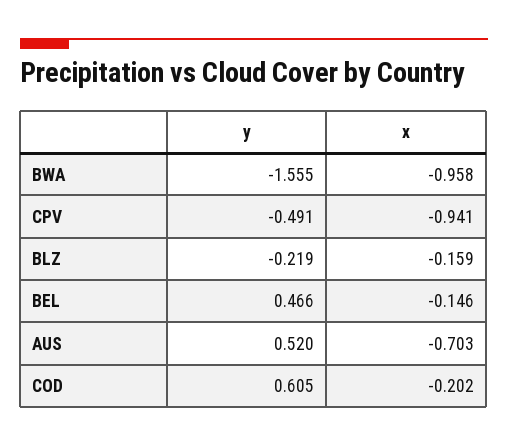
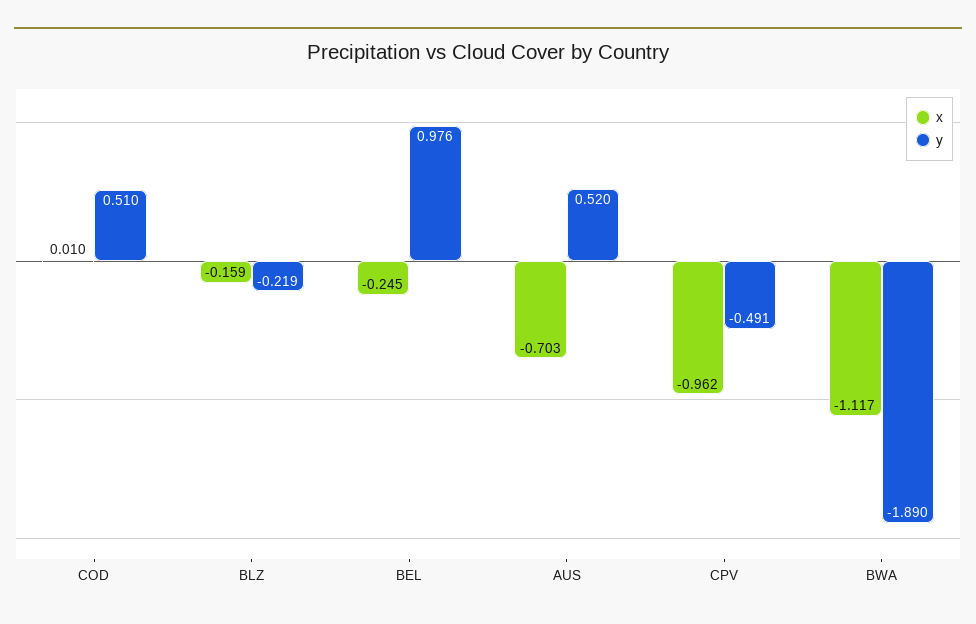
y, BWA: -1.555 -> -1.89
x, BWA: -0.958 -> -1.117
x, CPV: -0.941 -> -0.962
y, BEL: 0.466 -> 0.976
x, BEL: -0.146 -> -0.245
y, COD: 0.605 -> 0.51
x, COD: -0.202 -> 0.01

